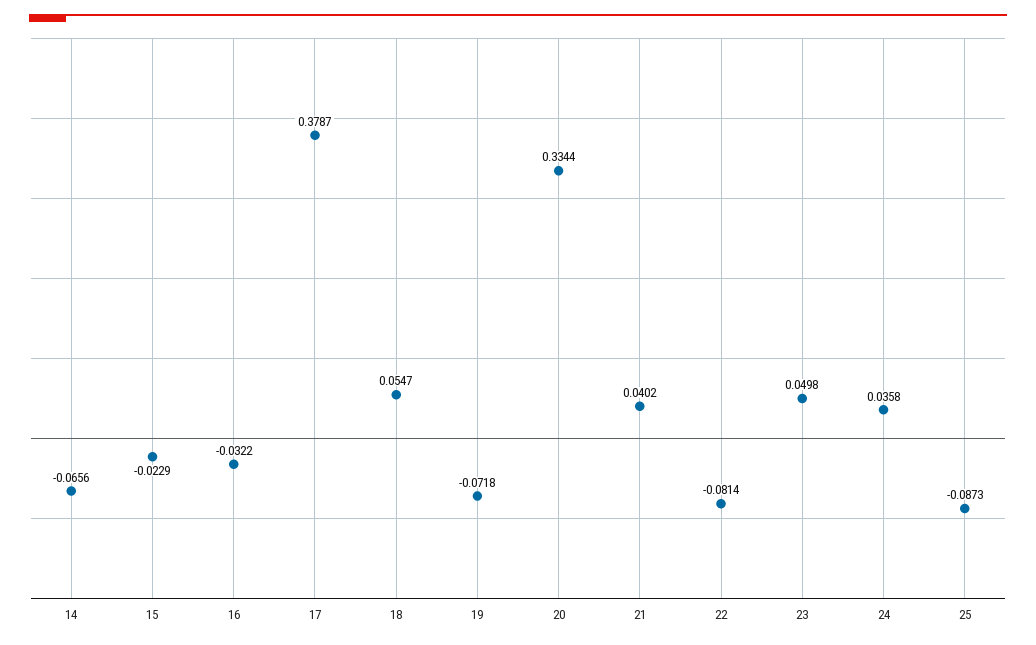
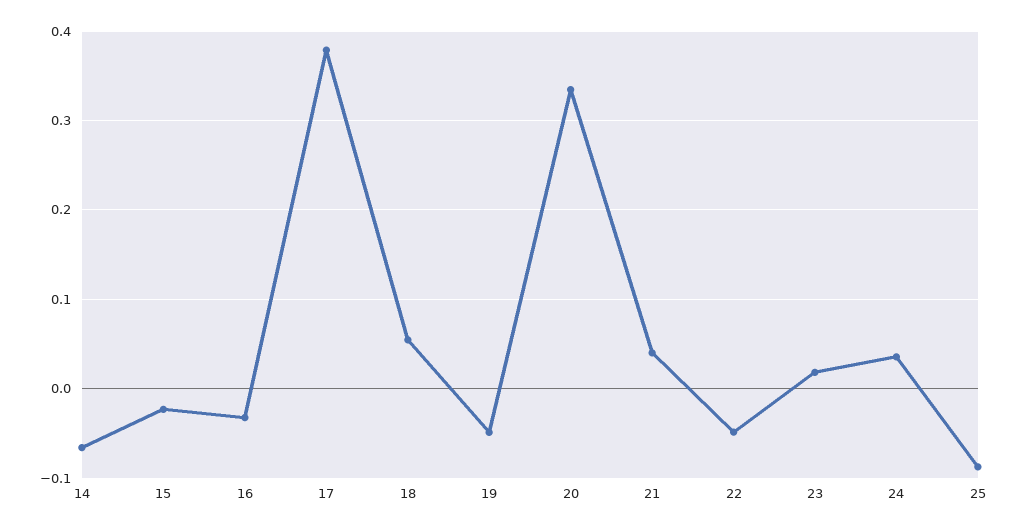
19: -0.0718 -> -0.05
22: -0.0814 -> -0.05
23: 0.0498 -> 0.02

